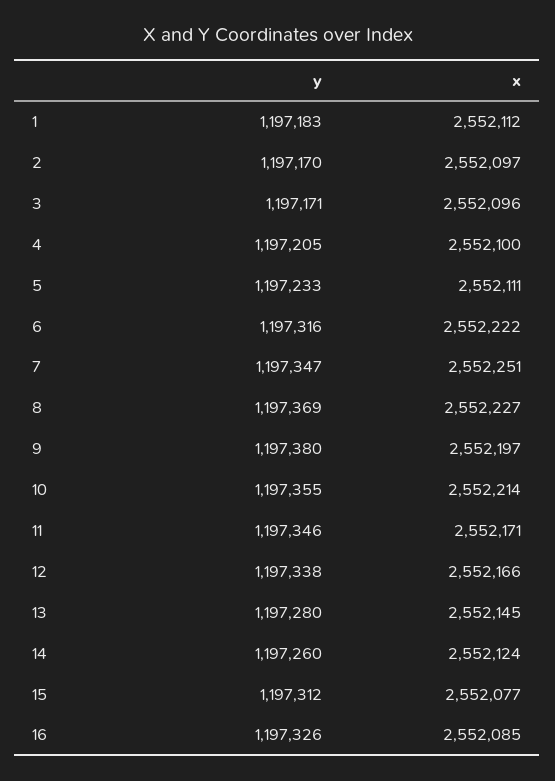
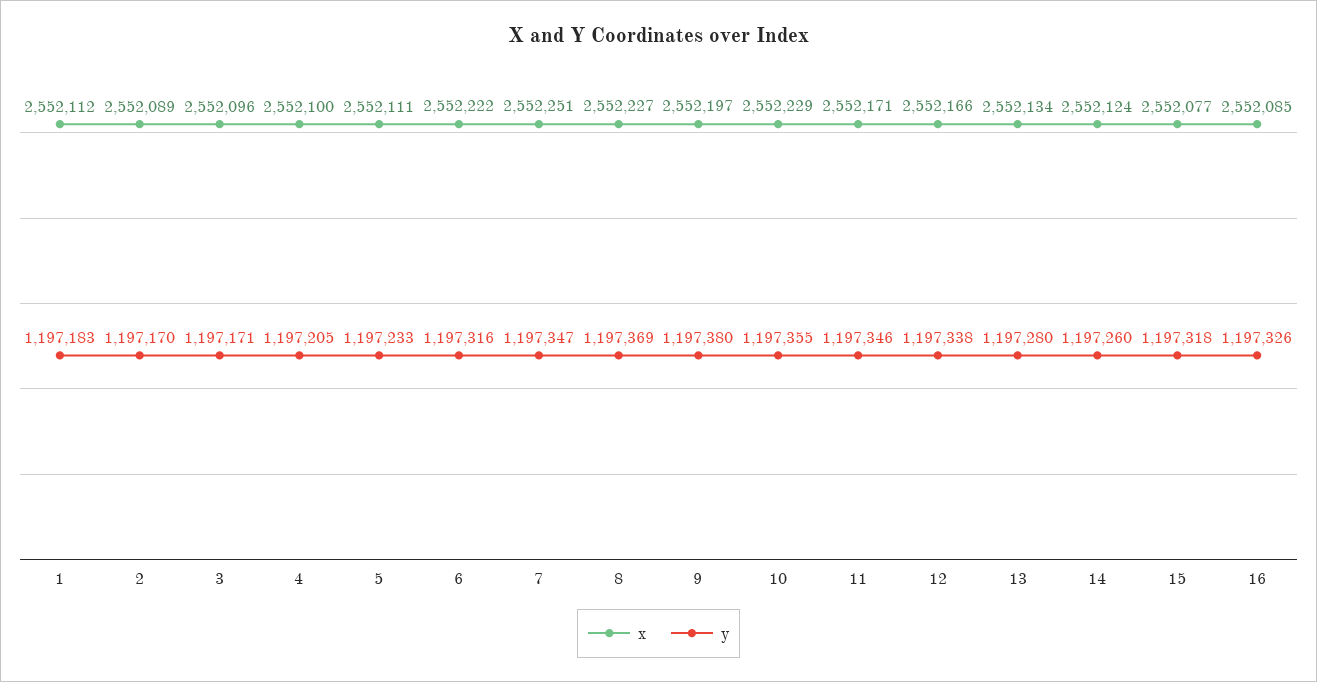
x, 2: 2552097 -> 2552089
x, 10: 2552214 -> 2552229
x, 13: 2552145 -> 2552134
y, 15: 1197312 -> 1197318

